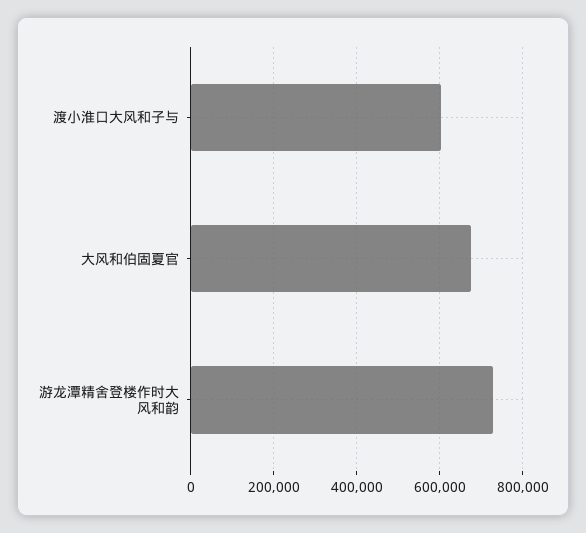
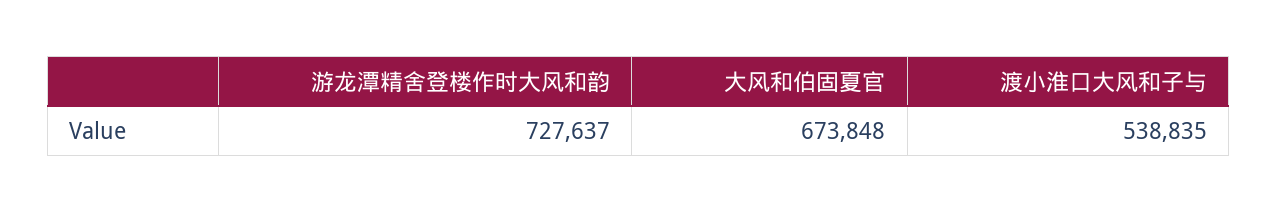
渡小淮口大风和子与: 600000 -> 538835

